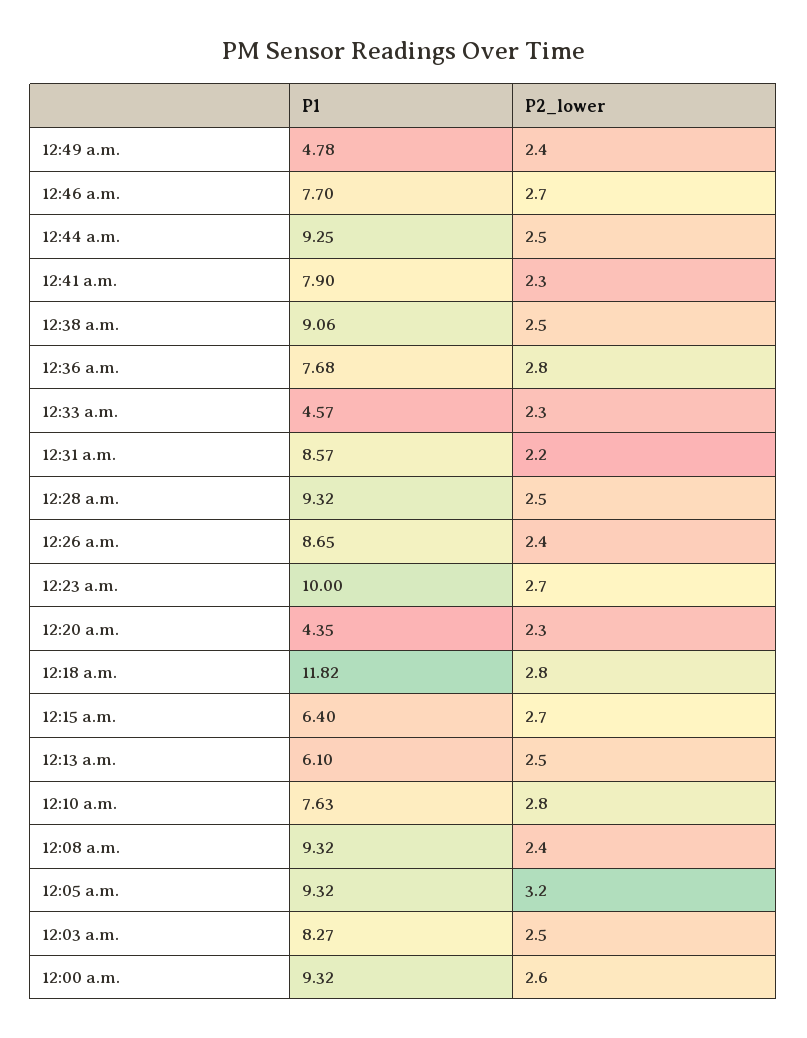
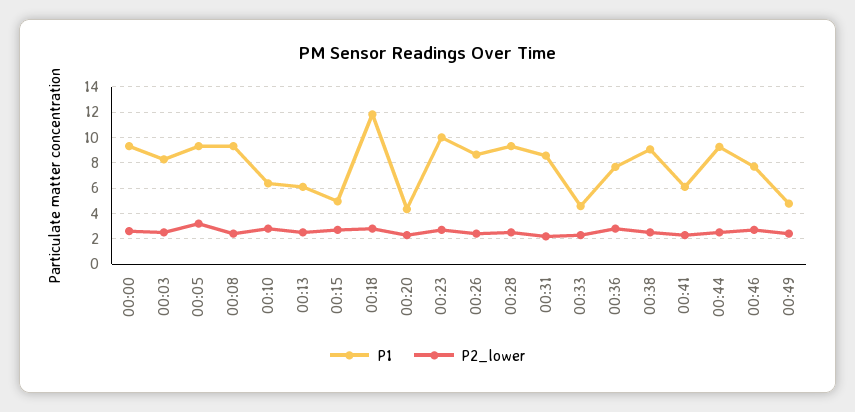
P1, 12:41 a.m.: 7.9 -> 6
P1, 12:15 a.m.: 6.4 -> 5
P1, 12:10 a.m.: 7.63 -> 6.5

